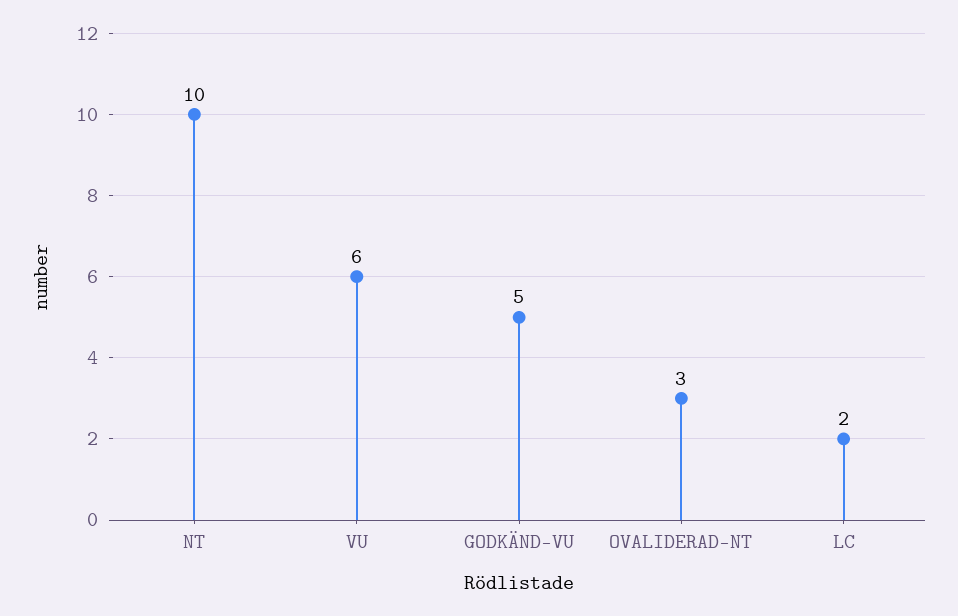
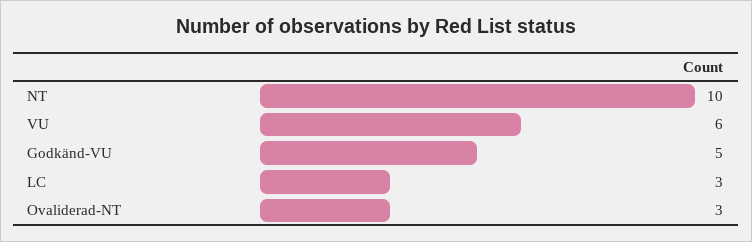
LC: 2 -> 3

